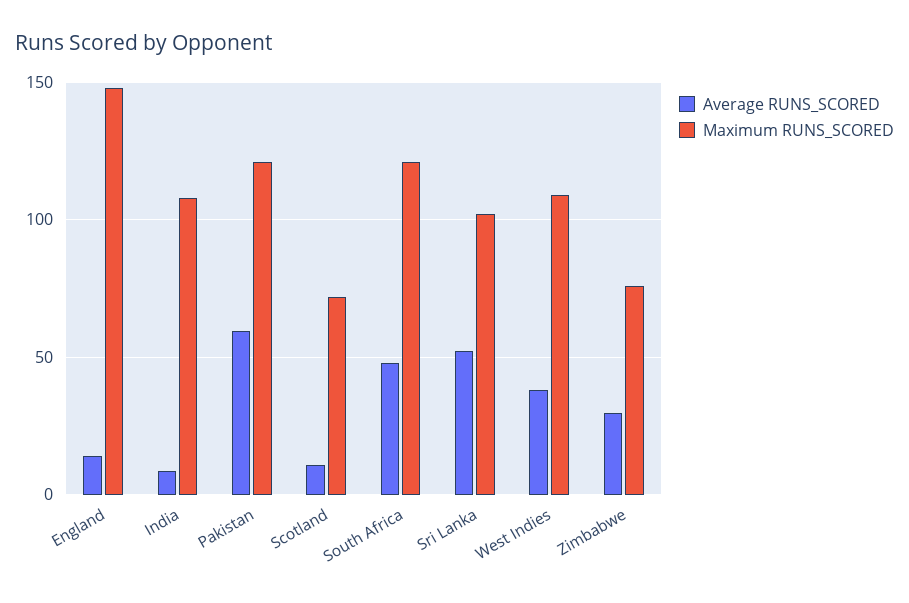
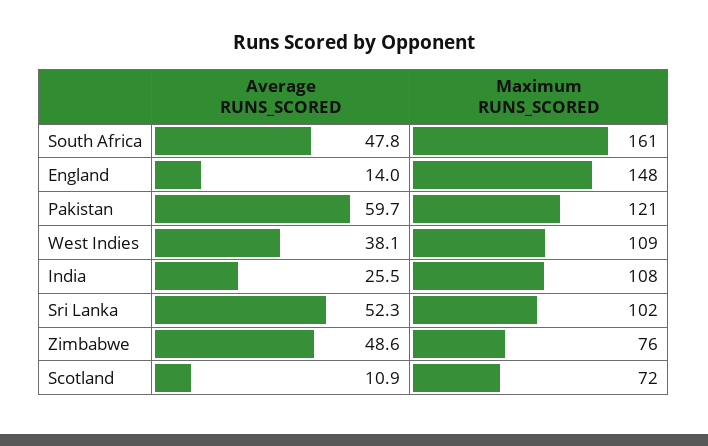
Average RUNS_SCORED, India: 10 -> 25.5
Maximum RUNS_SCORED, South Africa: 120 -> 161
Average RUNS_SCORED, Zimbabwe: 30 -> 48.6

